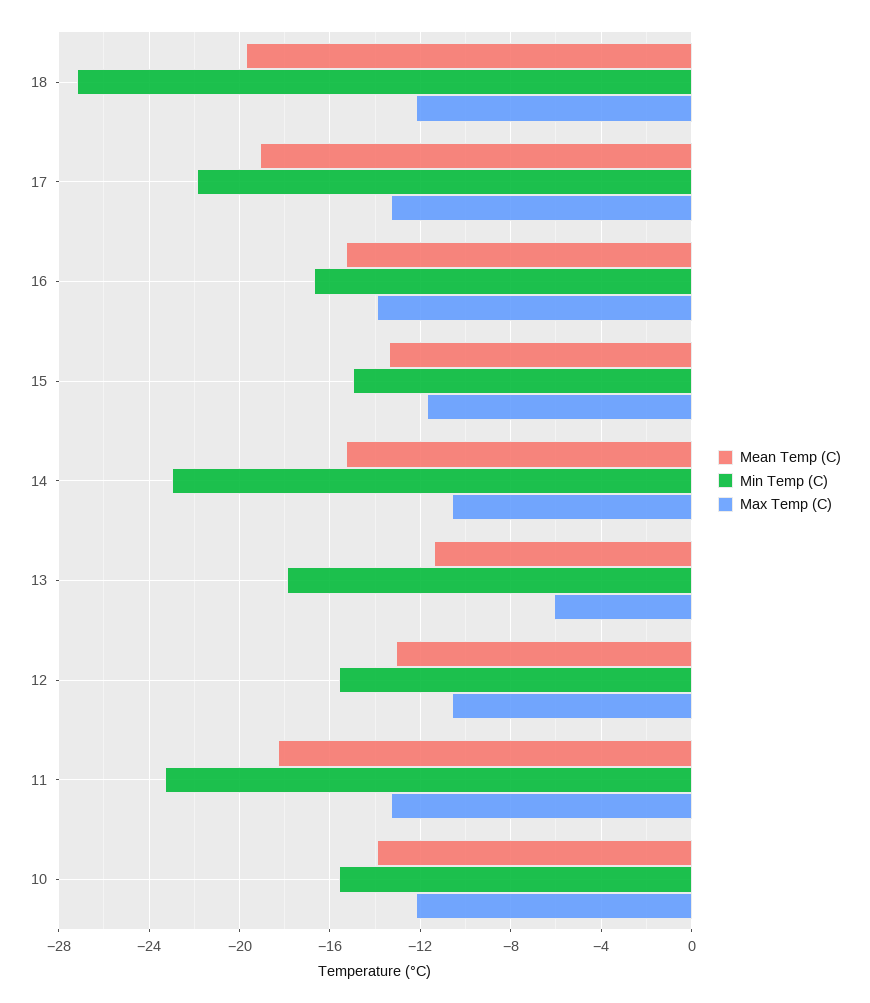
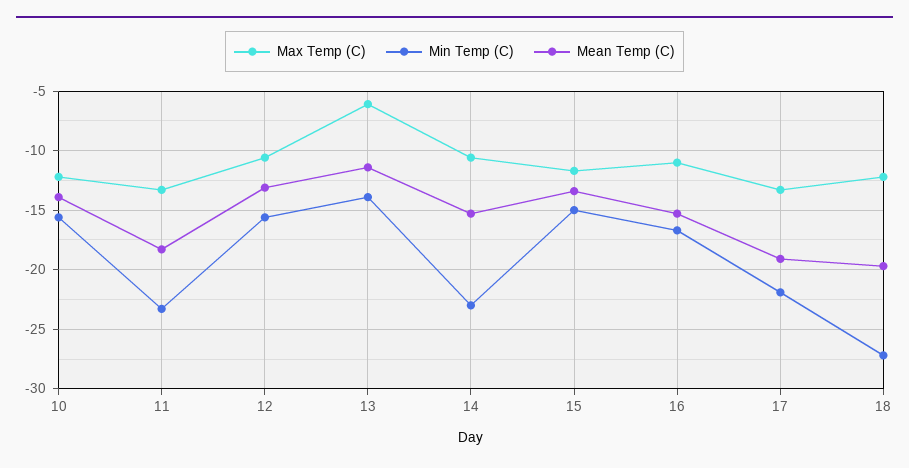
Max Temp (C), 16: -14 -> -11
Min Temp (C), 13: -18 -> -14

